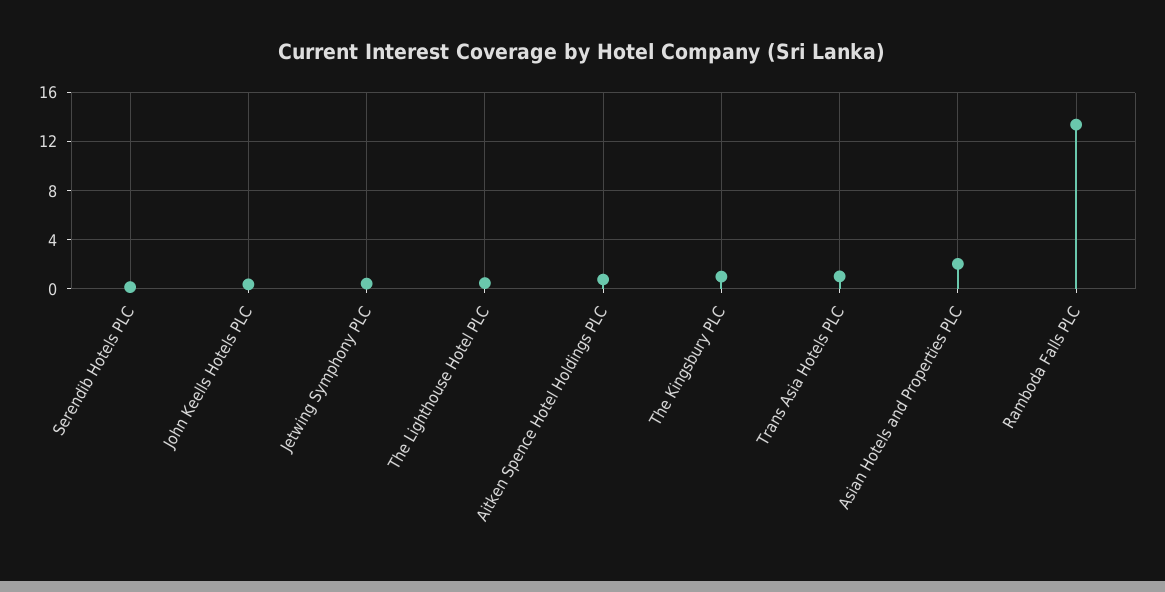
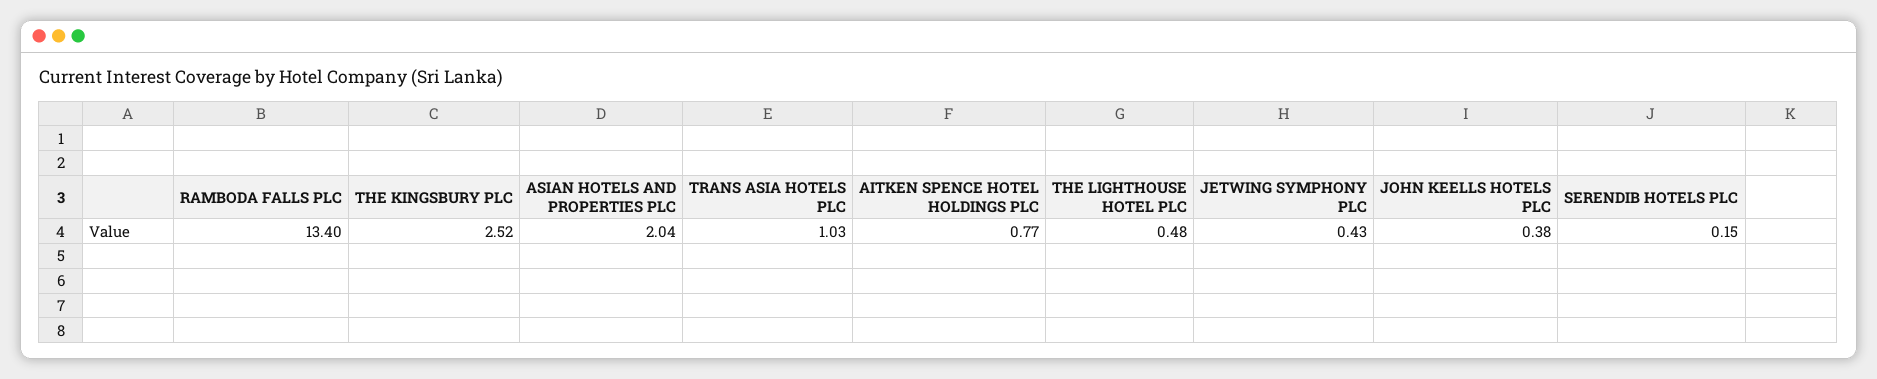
The Kingsbury PLC: 1 -> 2.52

